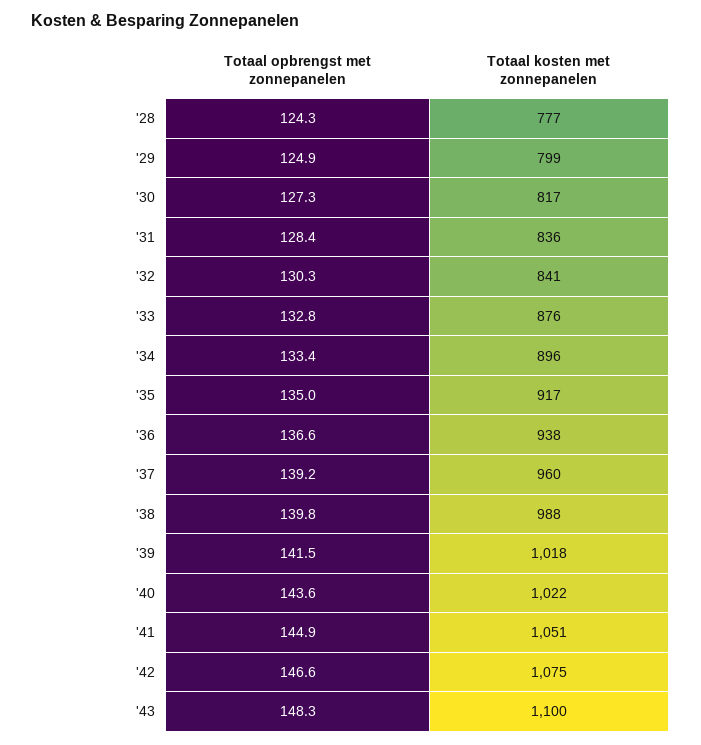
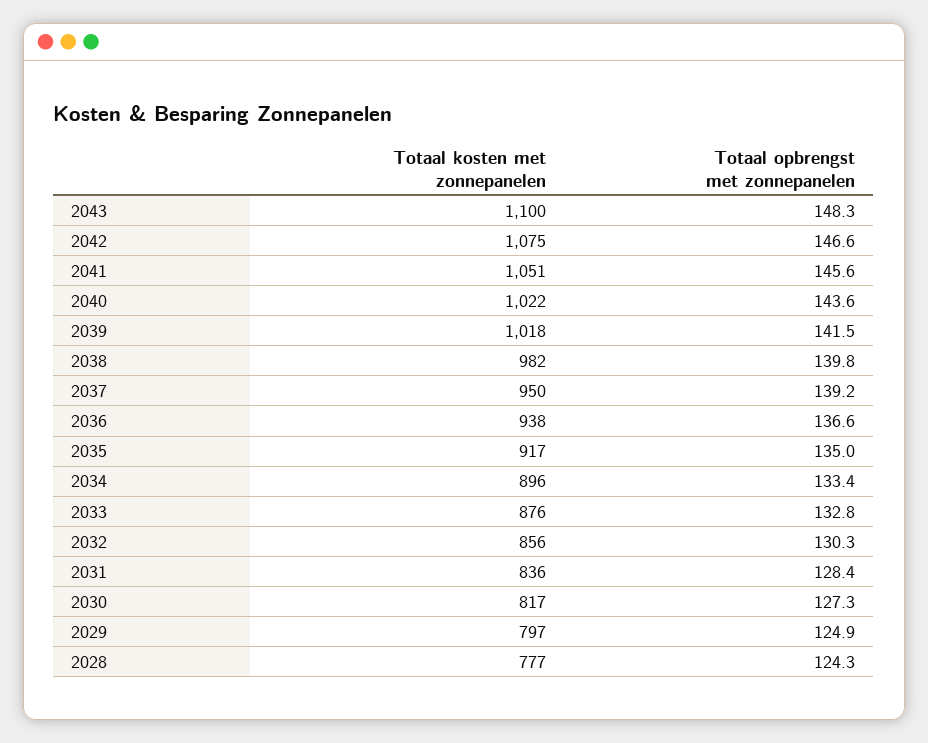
Totaal kosten met zonnepanelen, '29: 799 -> 797
Totaal kosten met zonnepanelen, '32: 841 -> 856
Totaal kosten met zonnepanelen, '37: 960 -> 950
Totaal kosten met zonnepanelen, '38: 988 -> 982
Totaal opbrengst met zonnepanelen, '41: 144.9 -> 145.6

